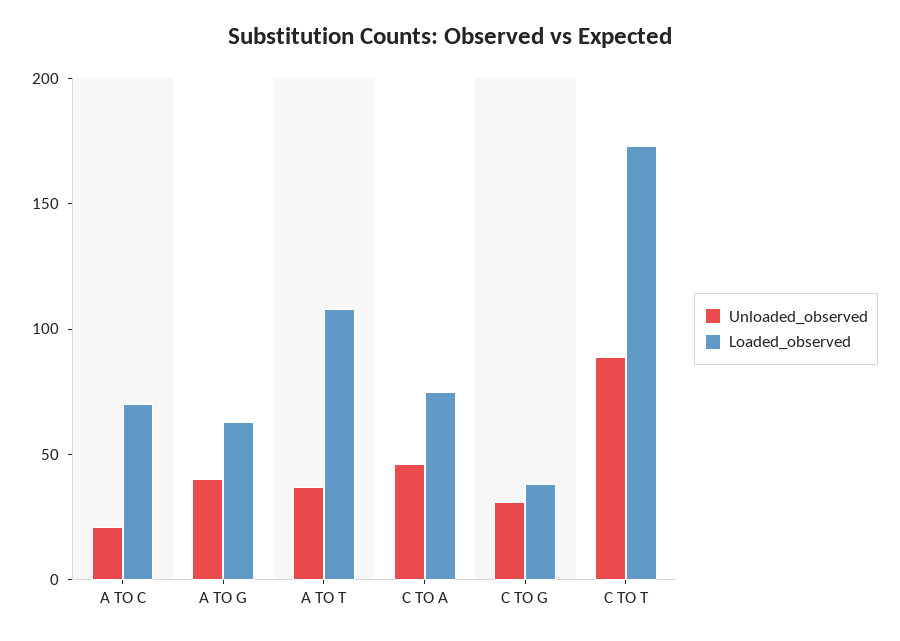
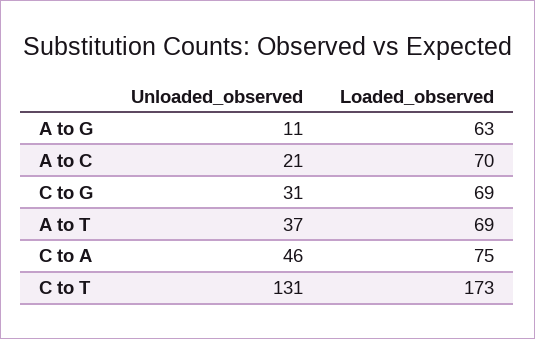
Unloaded_observed, A TO G: 40 -> 11
Loaded_observed, A TO T: 110 -> 69
Loaded_observed, C TO G: 40 -> 69
Unloaded_observed, C TO T: 90 -> 131

